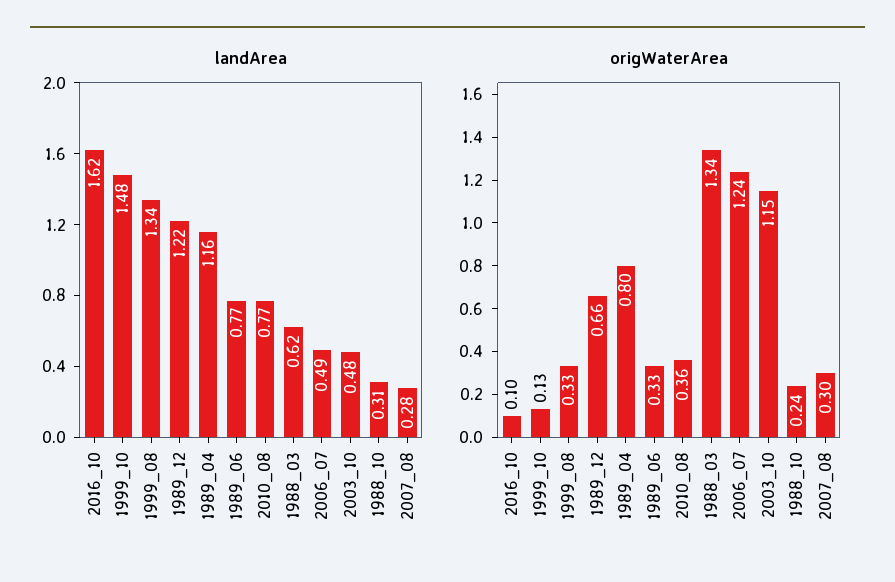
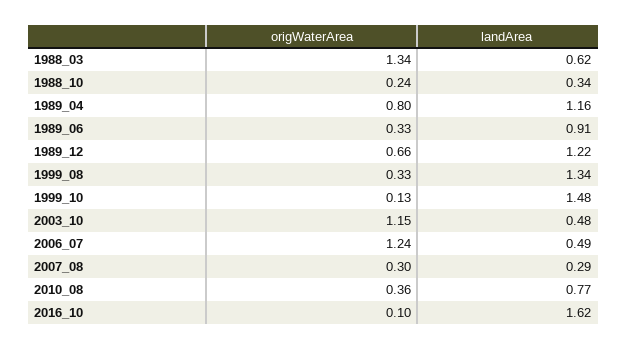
landArea, 1989_06: 0.77 -> 0.91
landArea, 1988_10: 0.31 -> 0.34
landArea, 2007_08: 0.28 -> 0.29

